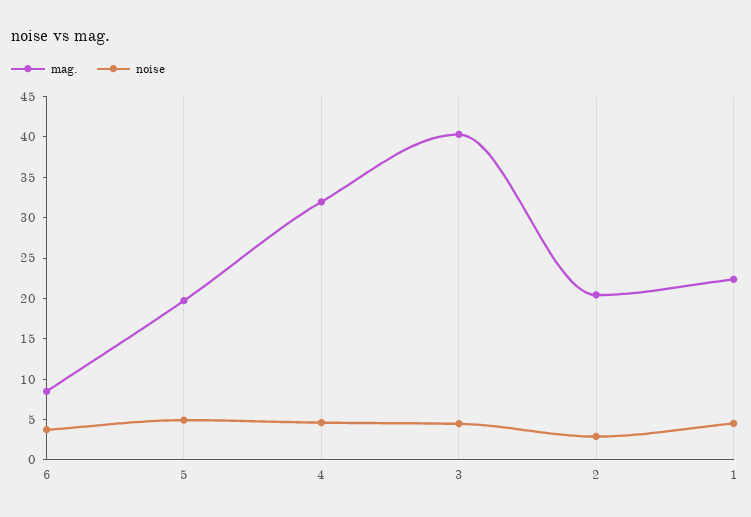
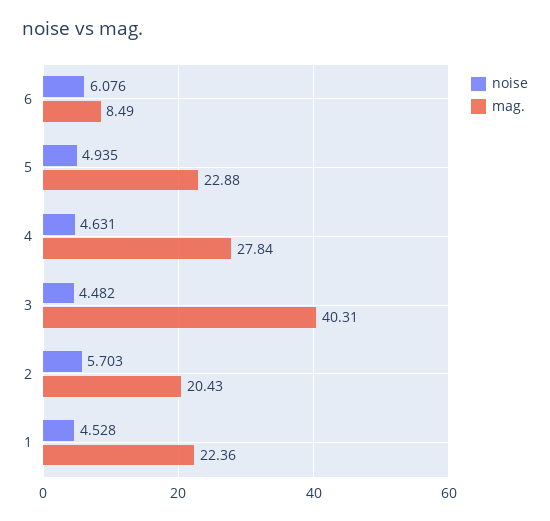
noise, 6: 4 -> 6.076
mag., 5: 20 -> 22.88
mag., 4: 32 -> 27.84
noise, 2: 3 -> 5.703

